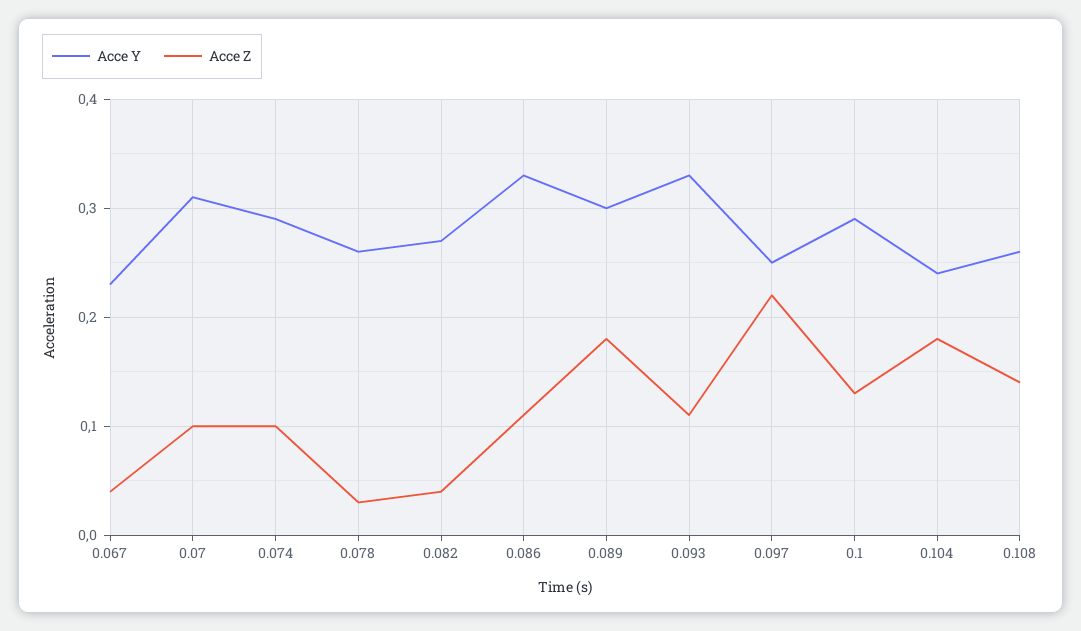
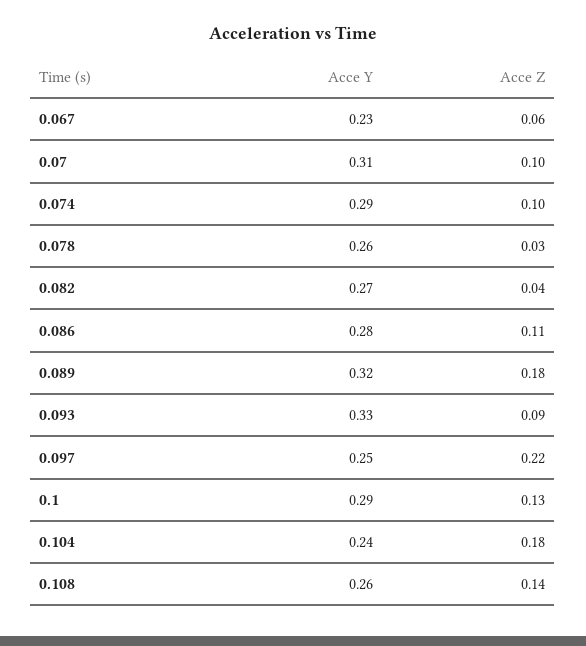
Acce Z, 0.067: 0.04 -> 0.06
Acce Y, 0.086: 0.33 -> 0.28
Acce Y, 0.089: 0.3 -> 0.32
Acce Z, 0.093: 0.11 -> 0.09

